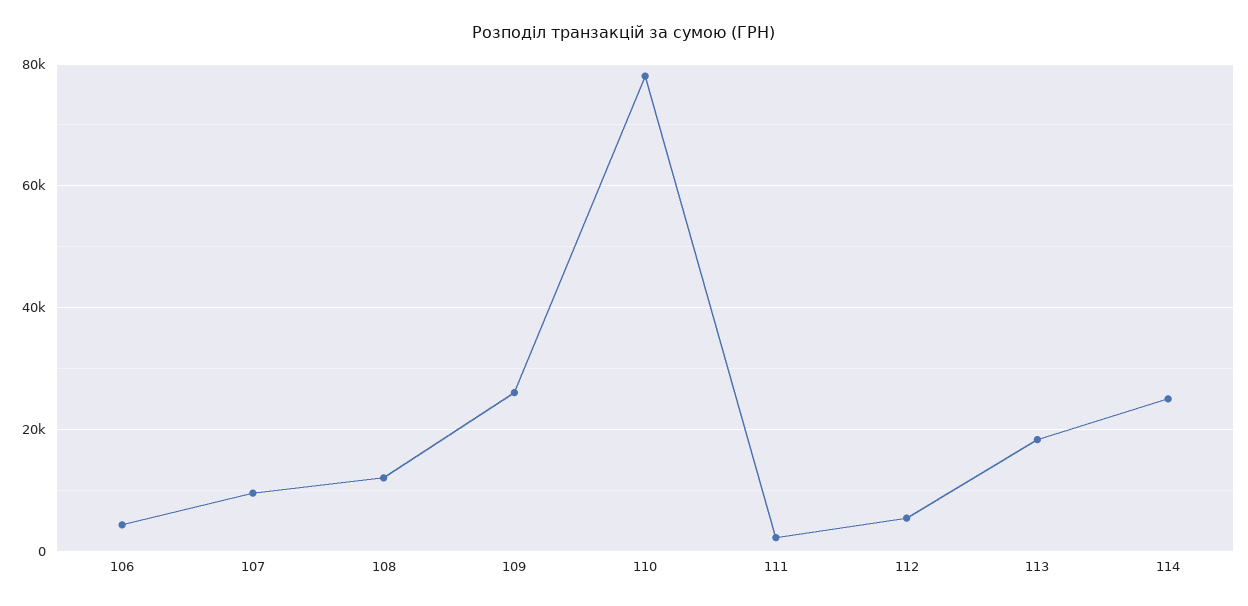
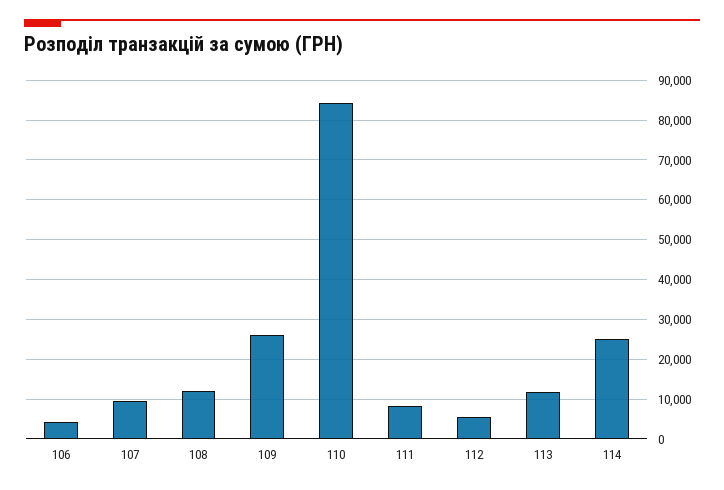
110: 78000 -> 84000
111: 2000 -> 8000
113: 18000 -> 12000

